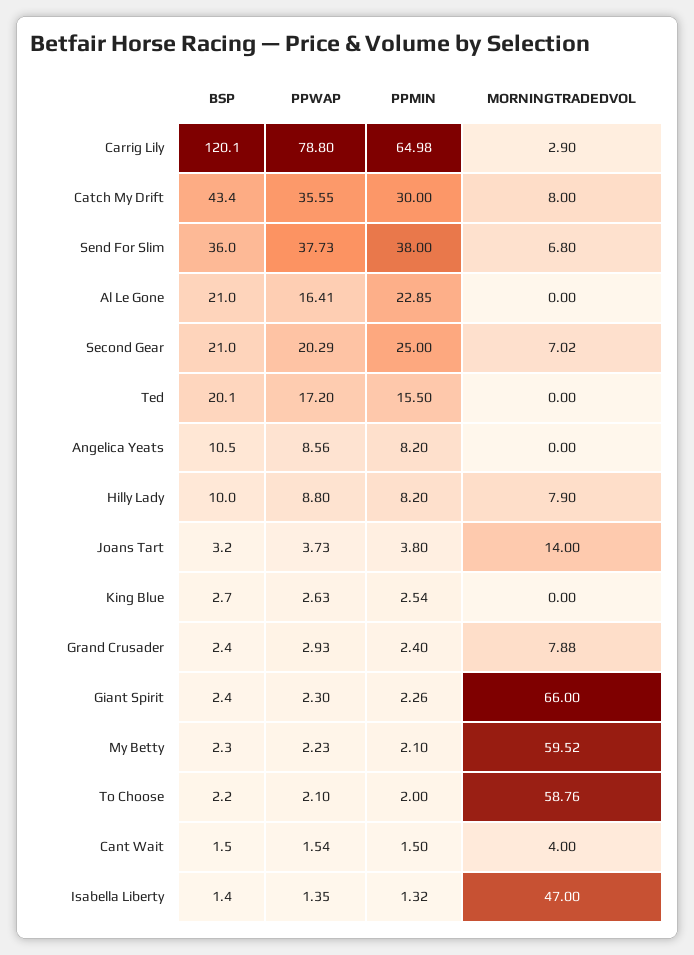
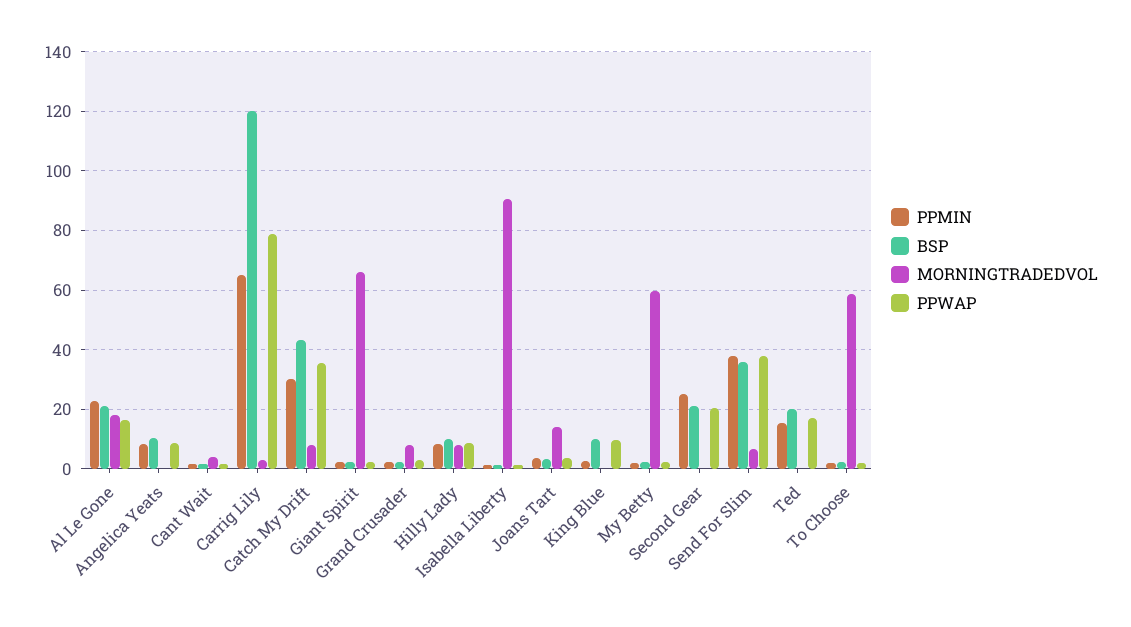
MORNINGTRADEDVOL, Al Le Gone: 0 -> 17.5
MORNINGTRADEDVOL, Second Gear: 7.02 -> 0
BSP, King Blue: 2.7 -> 10
PPWAP, King Blue: 2.63 -> 10
MORNINGTRADEDVOL, Isabella Liberty: 47 -> 90

